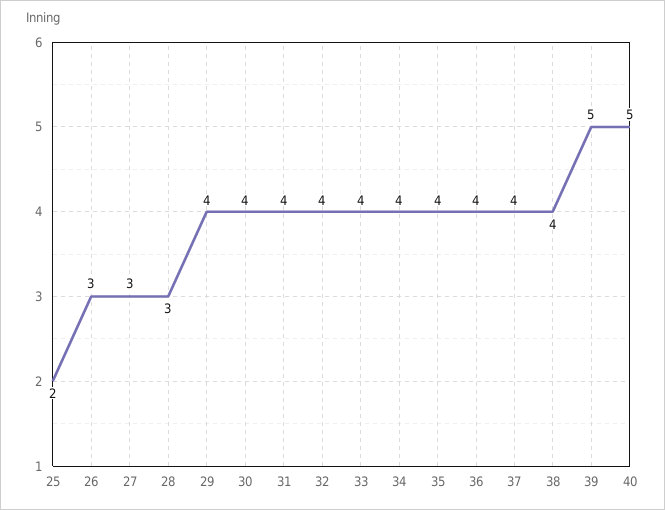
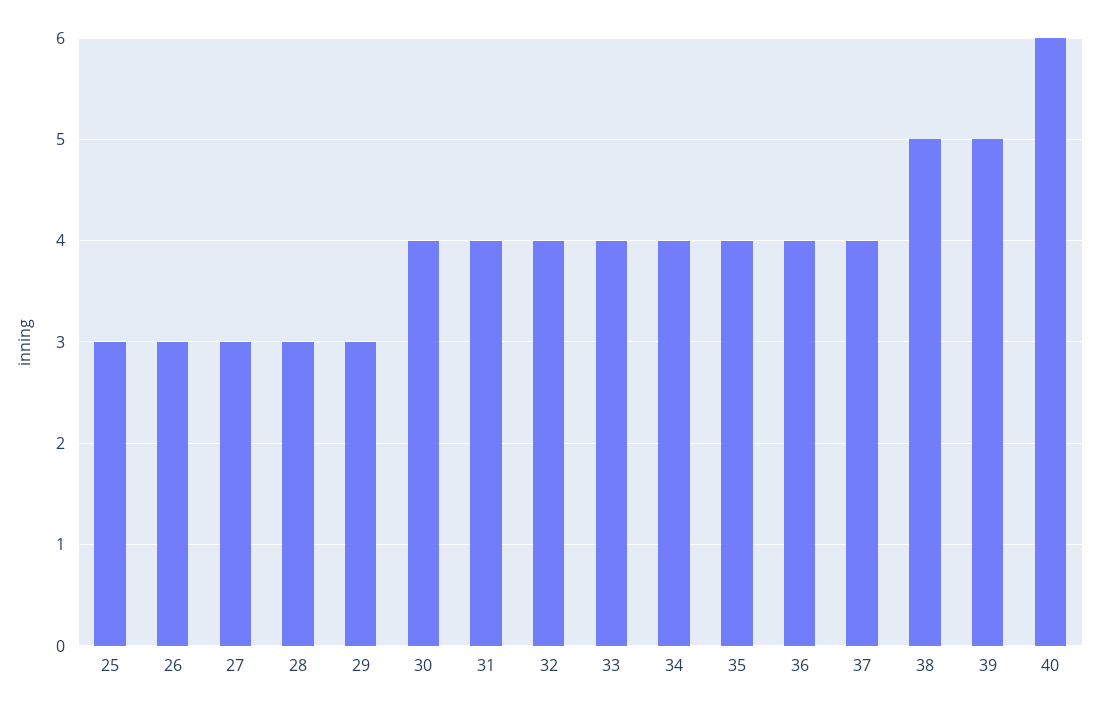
25: 2 -> 3
29: 4 -> 3
38: 4 -> 5
40: 5 -> 6

